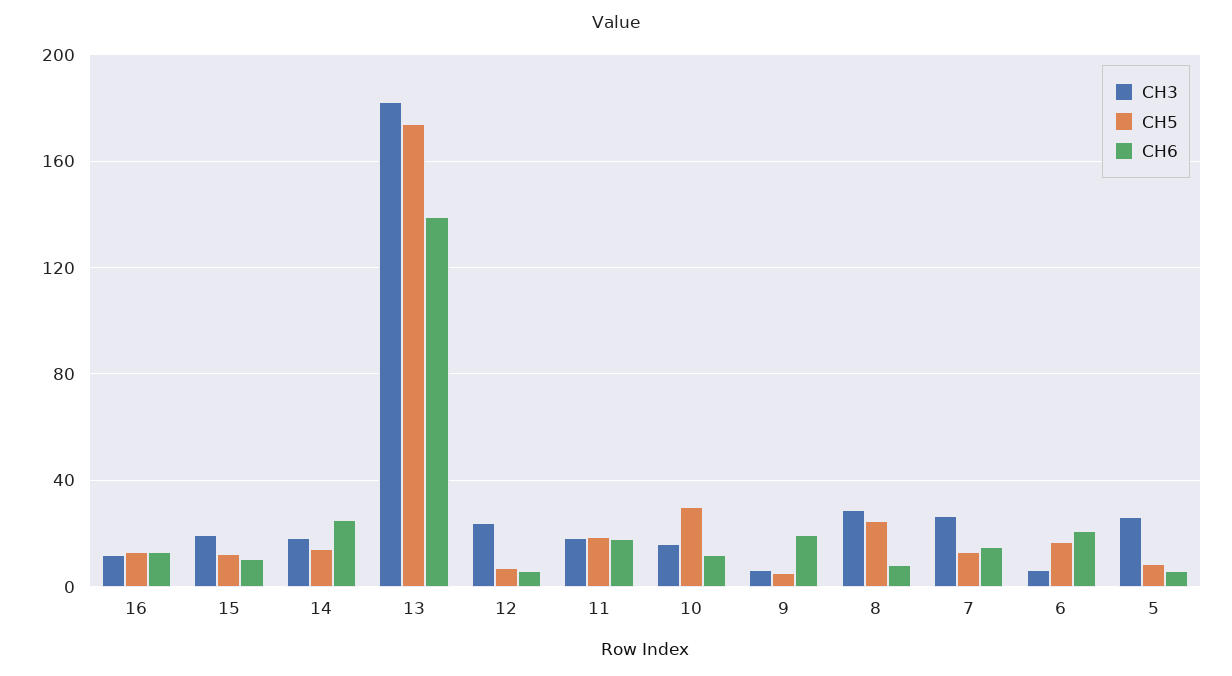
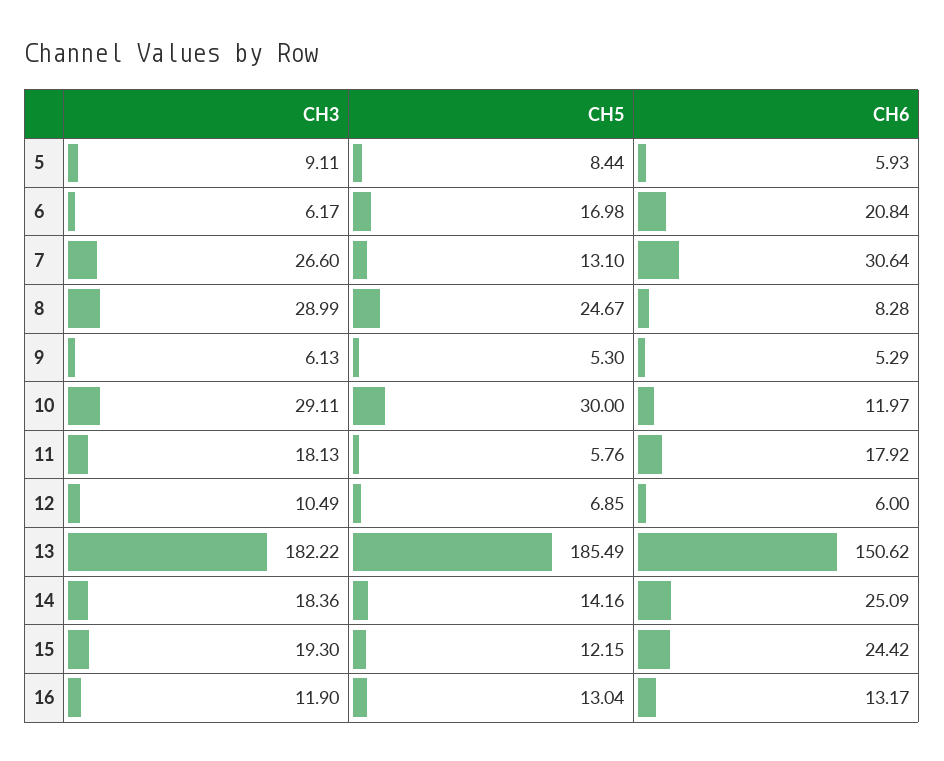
CH6, 15: 10 -> 24.42
CH5, 13: 175 -> 185.49
CH6, 13: 140 -> 150.62
CH3, 12: 25 -> 10.49
CH5, 11: 20 -> 5.76
CH3, 10: 15 -> 29.11
CH6, 9: 20 -> 5.29
CH6, 7: 15 -> 30.64
CH3, 5: 25 -> 9.11

